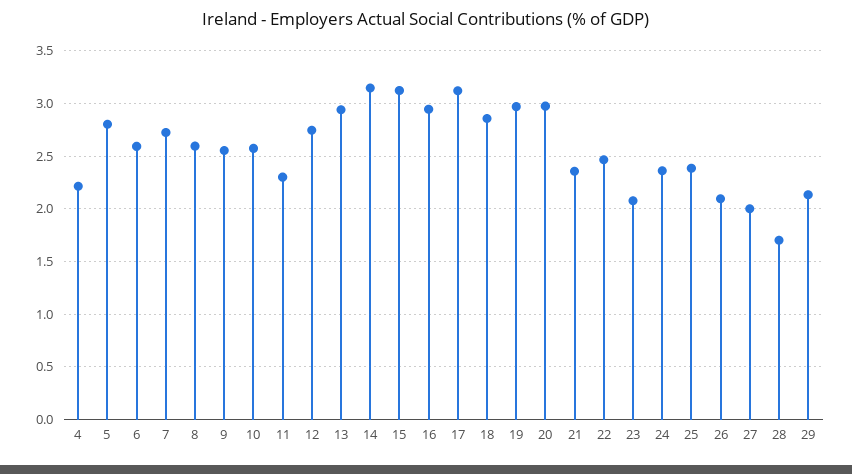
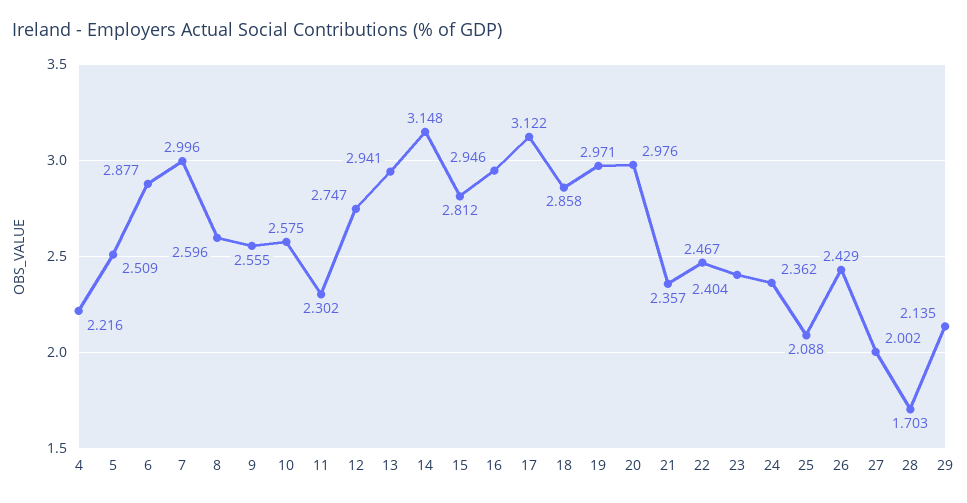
5: 2.8 -> 2.509
6: 2.6 -> 2.877
7: 2.7 -> 2.996
15: 3.1 -> 2.812
23: 2.1 -> 2.404
25: 2.4 -> 2.088
26: 2.1 -> 2.429

